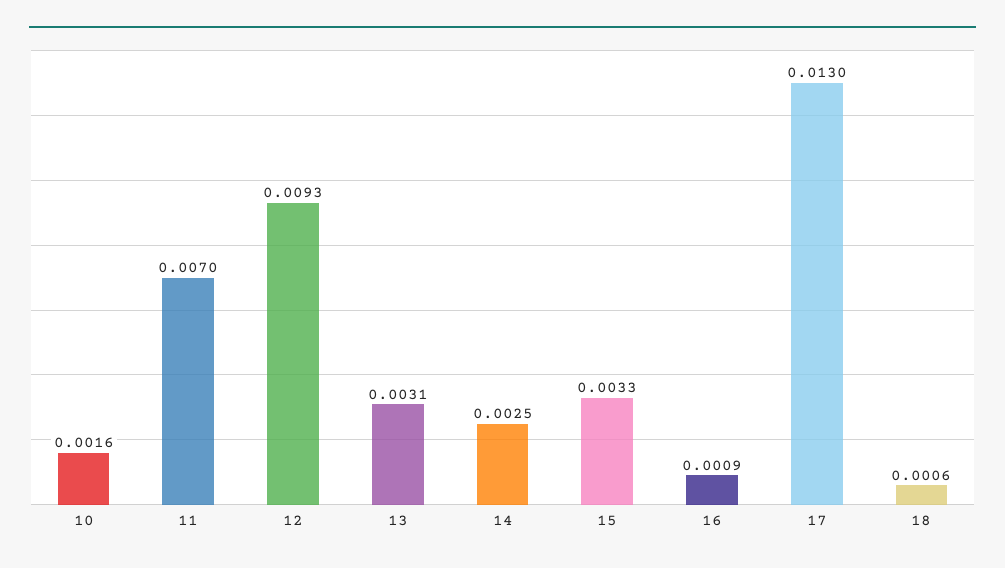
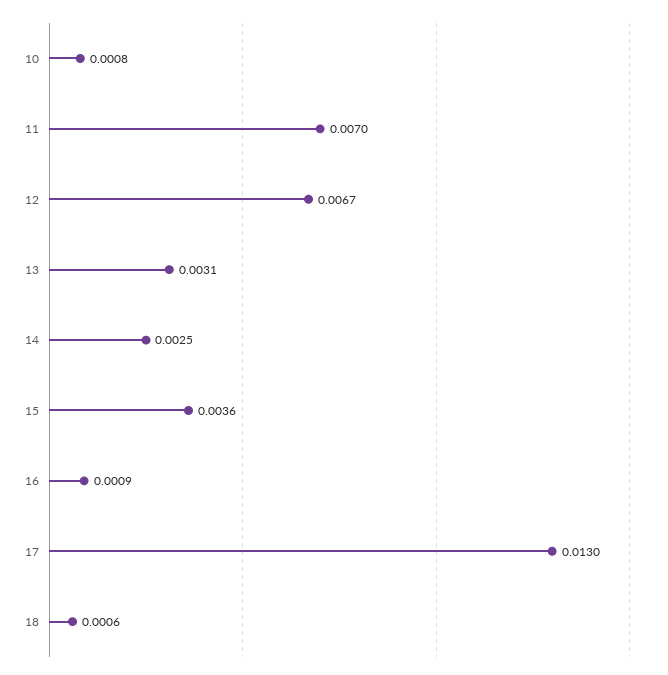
10: 0.0016 -> 0.0008
12: 0.0093 -> 0.0067
15: 0.0033 -> 0.0036

